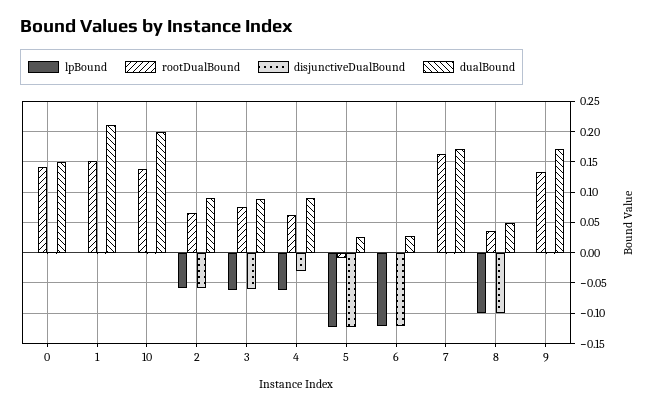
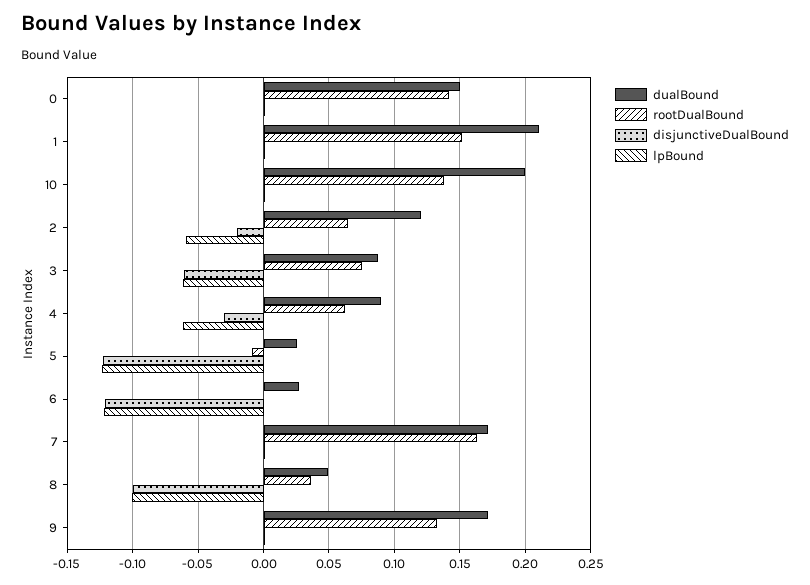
disjunctiveDualBound, 2: -0.06 -> -0.02
dualBound, 2: 0.09 -> 0.12

